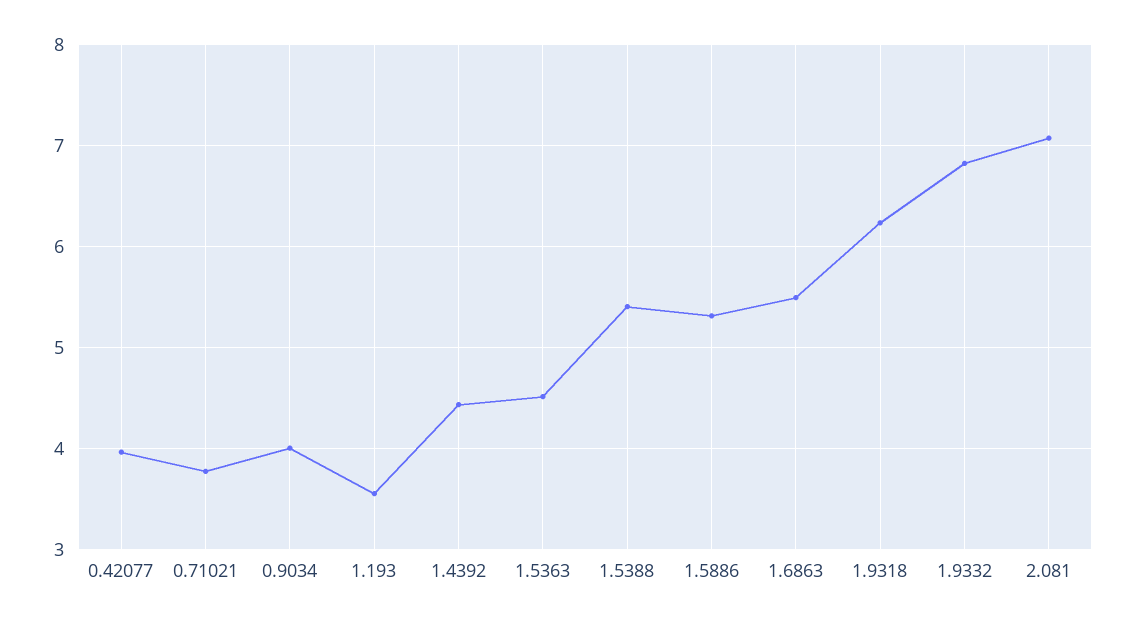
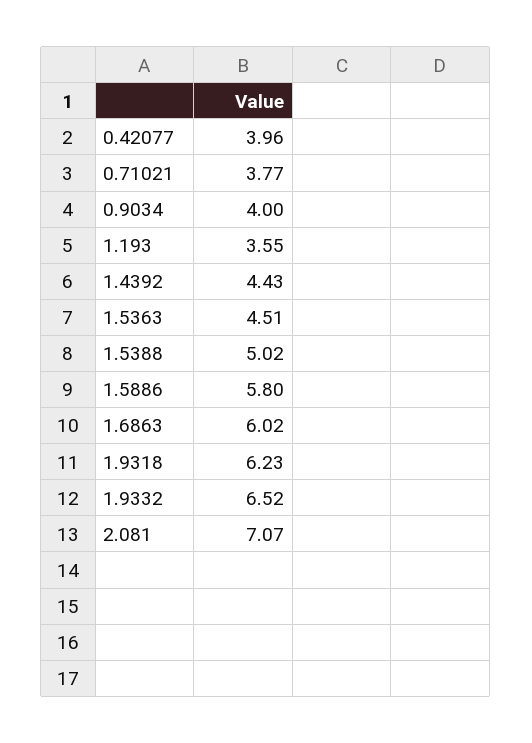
1.5388: 5.4 -> 5.02
1.5886: 5.3 -> 5.8
1.6863: 5.5 -> 6.02
1.9332: 6.8 -> 6.52

